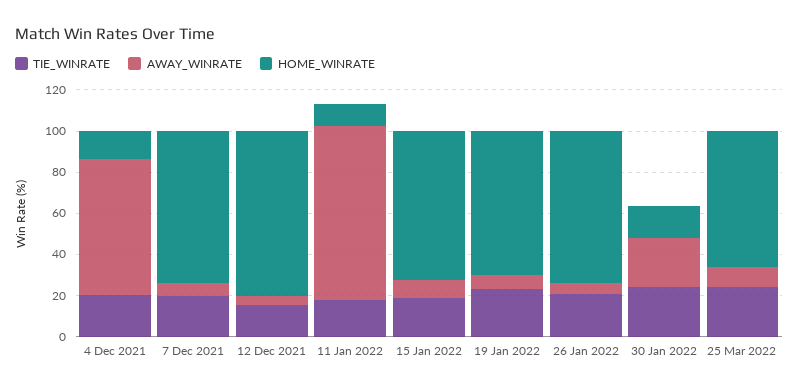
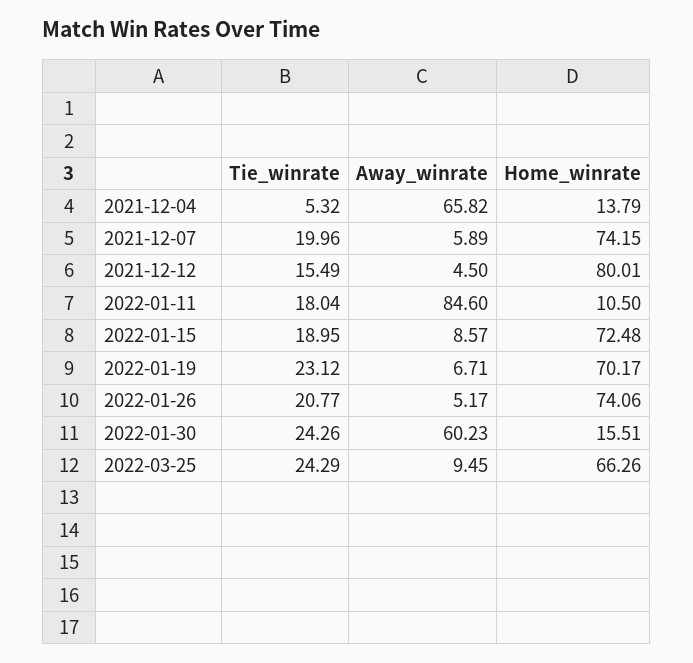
TIE_WINRATE, 4 Dec 2021: 20 -> 5.32
AWAY_WINRATE, 30 Jan 2022: 25 -> 60.23

